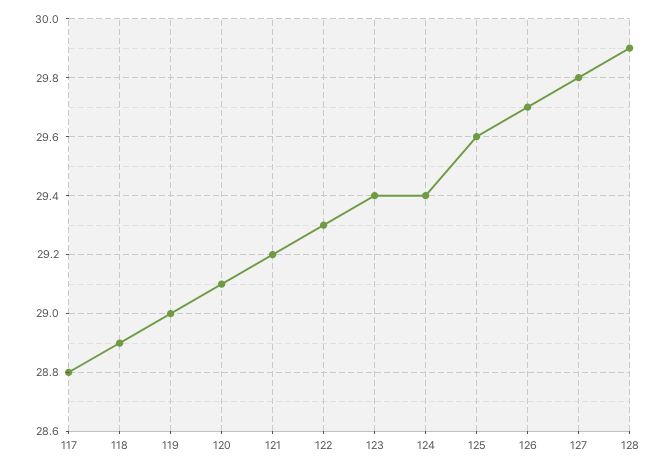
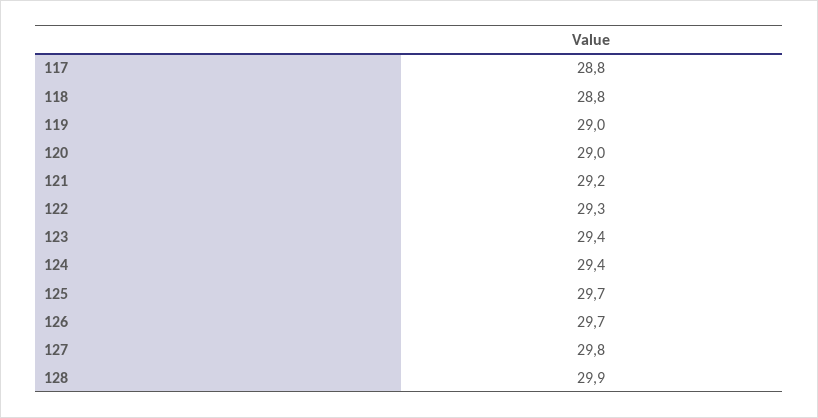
118: 28.9 -> 28.8
120: 29.1 -> 29
125: 29.6 -> 29.7

